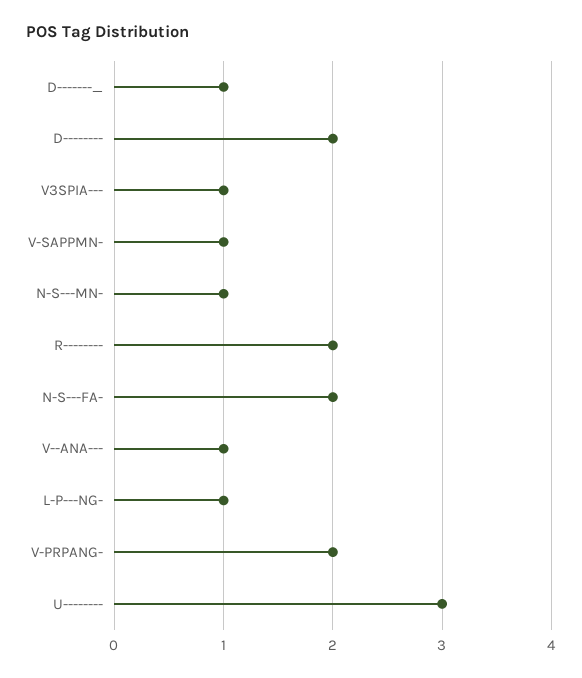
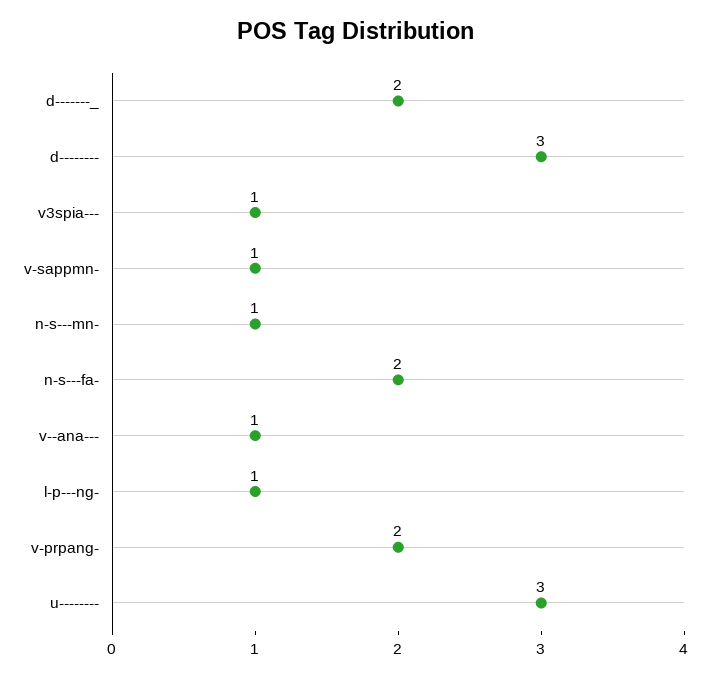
D-------_: 1 -> 2
D--------: 2 -> 3
R--------: 2 -> none

